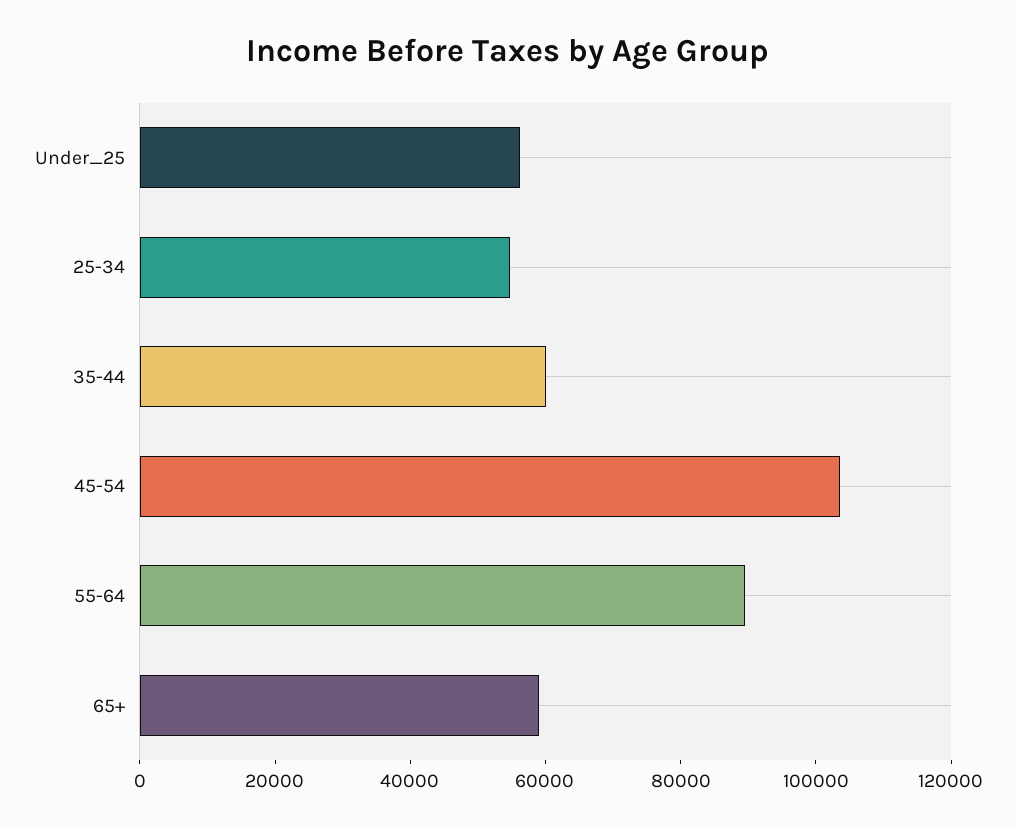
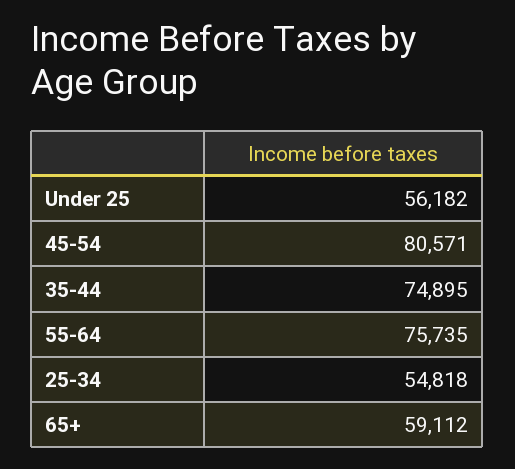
35-44: 60000 -> 74895
45-54: 105000 -> 80571
55-64: 90000 -> 75735

